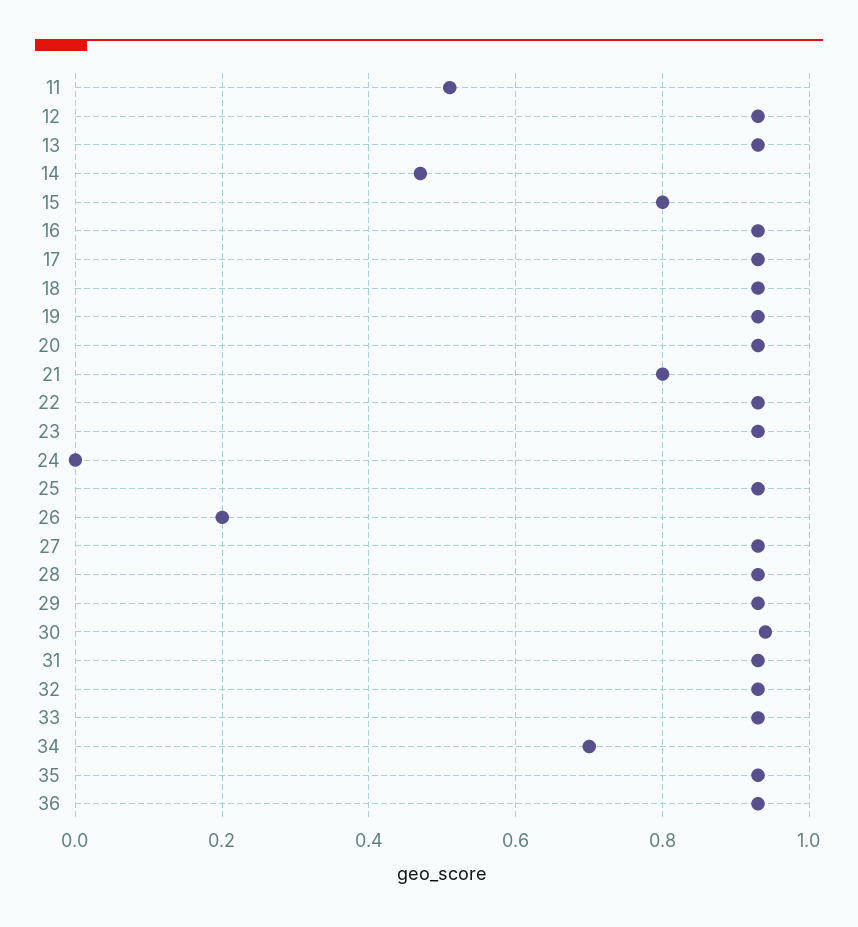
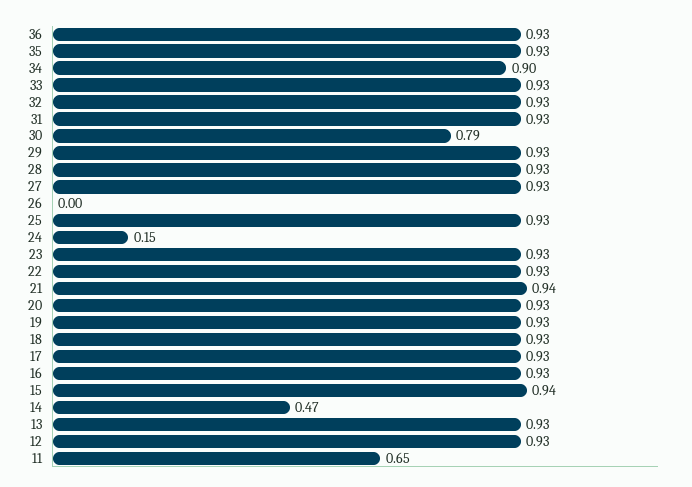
11: 0.5 -> 0.65
15: 0.8 -> 0.94
21: 0.8 -> 0.94
24: 0 -> 0.15
26: 0.2 -> 0
30: 0.95 -> 0.79
34: 0.7 -> 0.9

